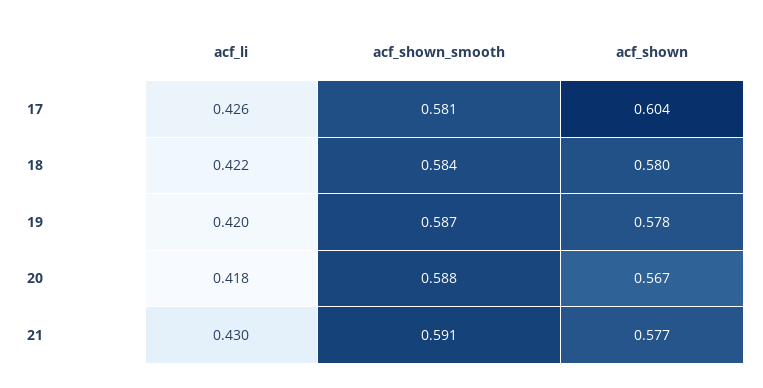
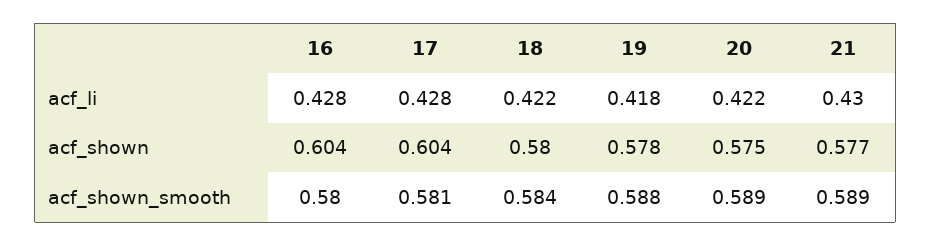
acf_li, 17: 0.426 -> 0.428
acf_li, 19: 0.42 -> 0.418
acf_shown_smooth, 19: 0.587 -> 0.588
acf_li, 20: 0.418 -> 0.422
acf_shown_smooth, 20: 0.588 -> 0.589
acf_shown, 20: 0.567 -> 0.575
acf_shown_smooth, 21: 0.591 -> 0.589
acf_li, 16: none -> 0.428
acf_shown, 16: none -> 0.604
acf_shown_smooth, 16: none -> 0.58

